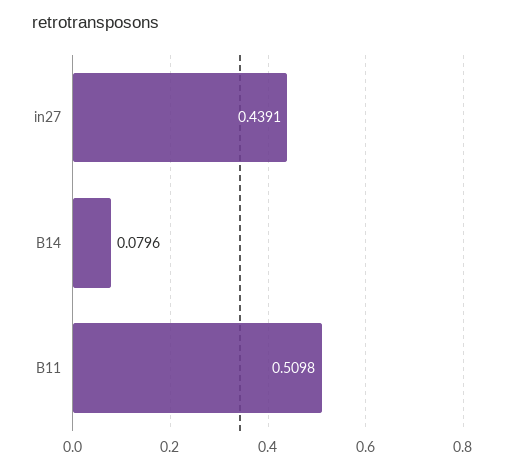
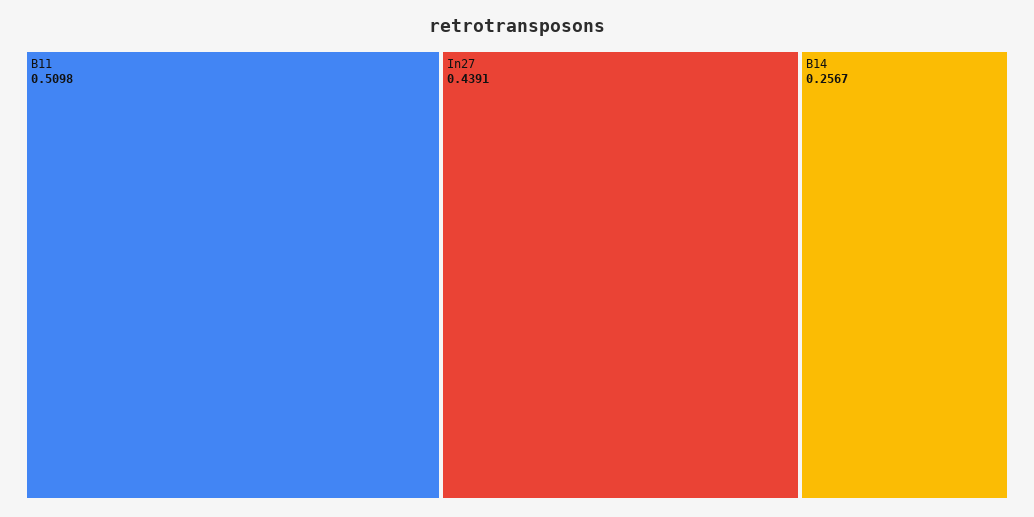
B14: 0.0796 -> 0.2567

